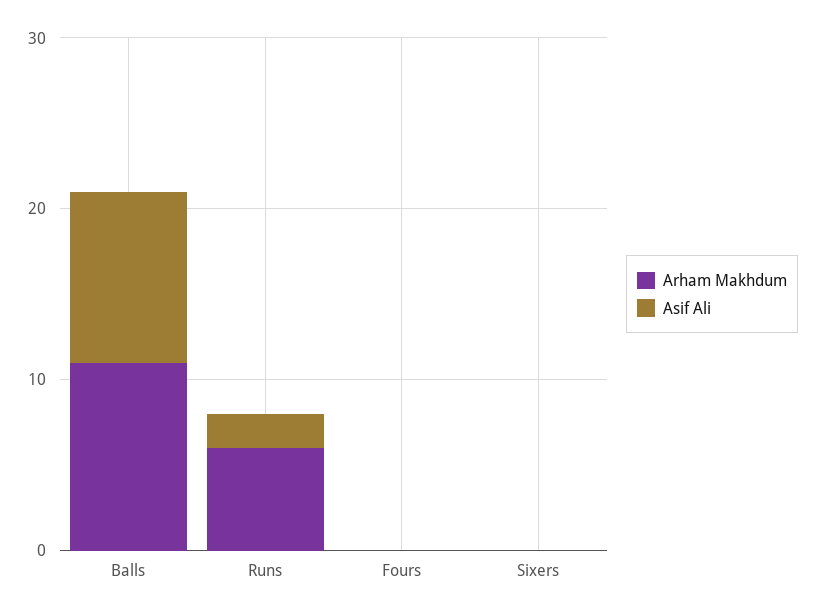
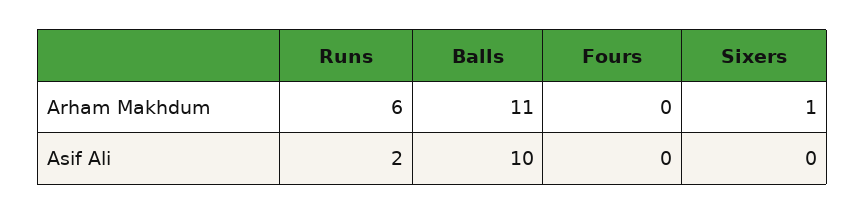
Arham Makhdum, Sixers: 0 -> 1

